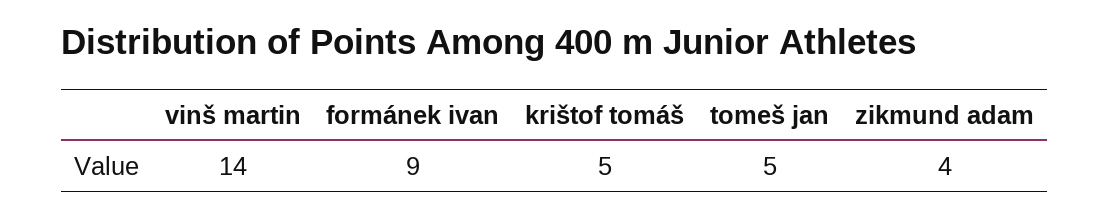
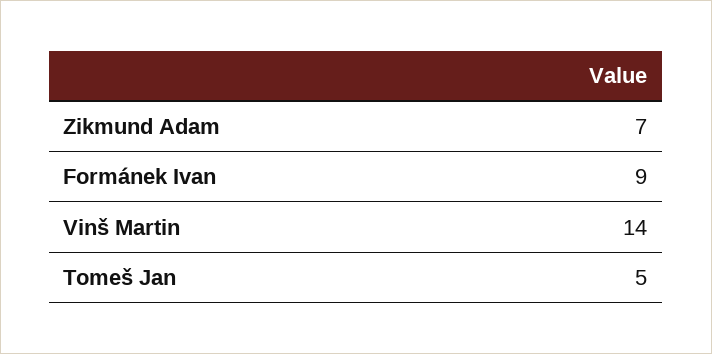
krištof tomáš: 5 -> none
zikmund adam: 4 -> 7

